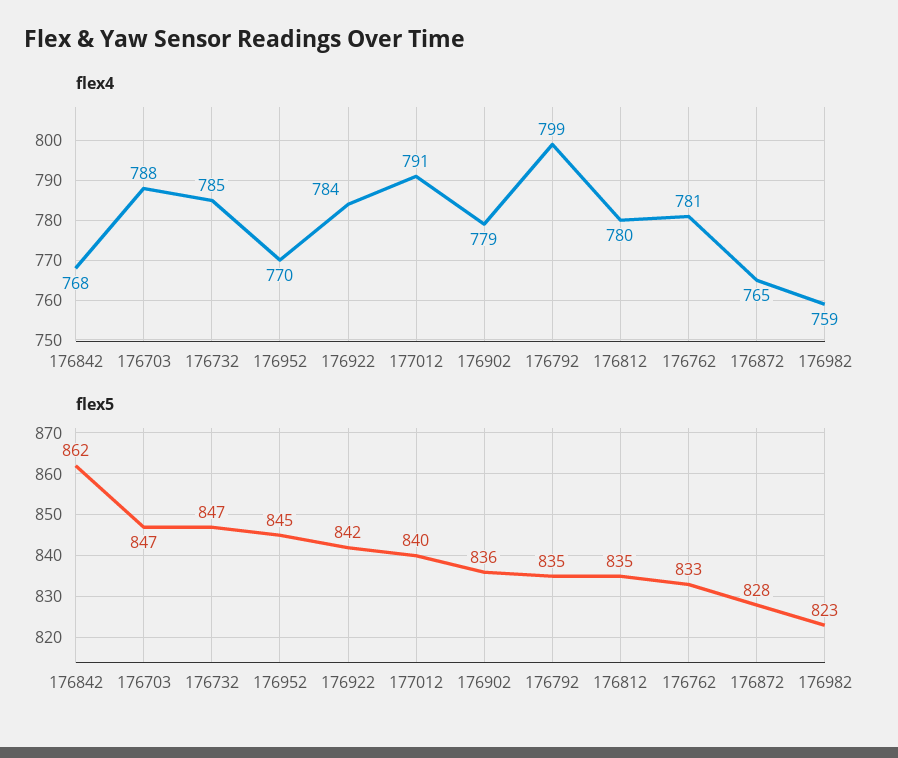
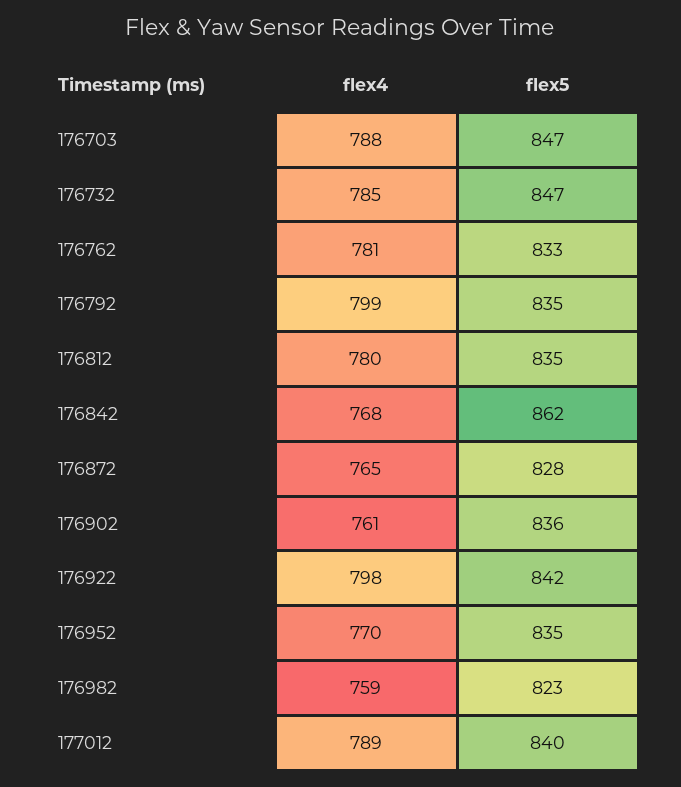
flex4, 176922: 784 -> 798
flex4, 177012: 791 -> 789
flex4, 176902: 779 -> 761
flex5, 176952: 845 -> 835

